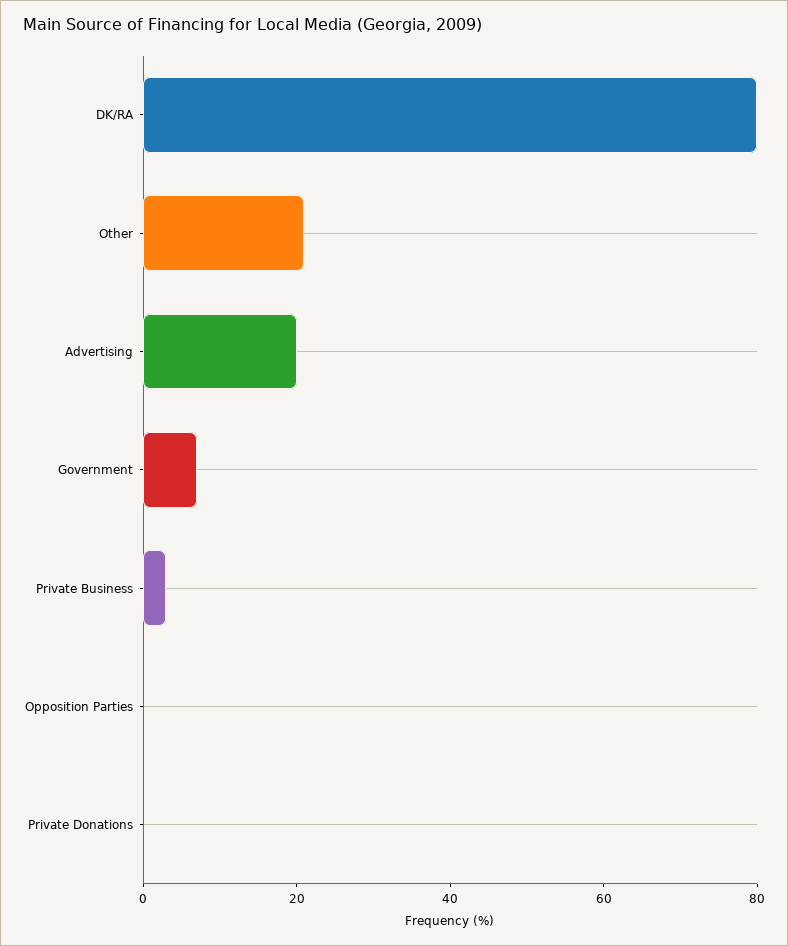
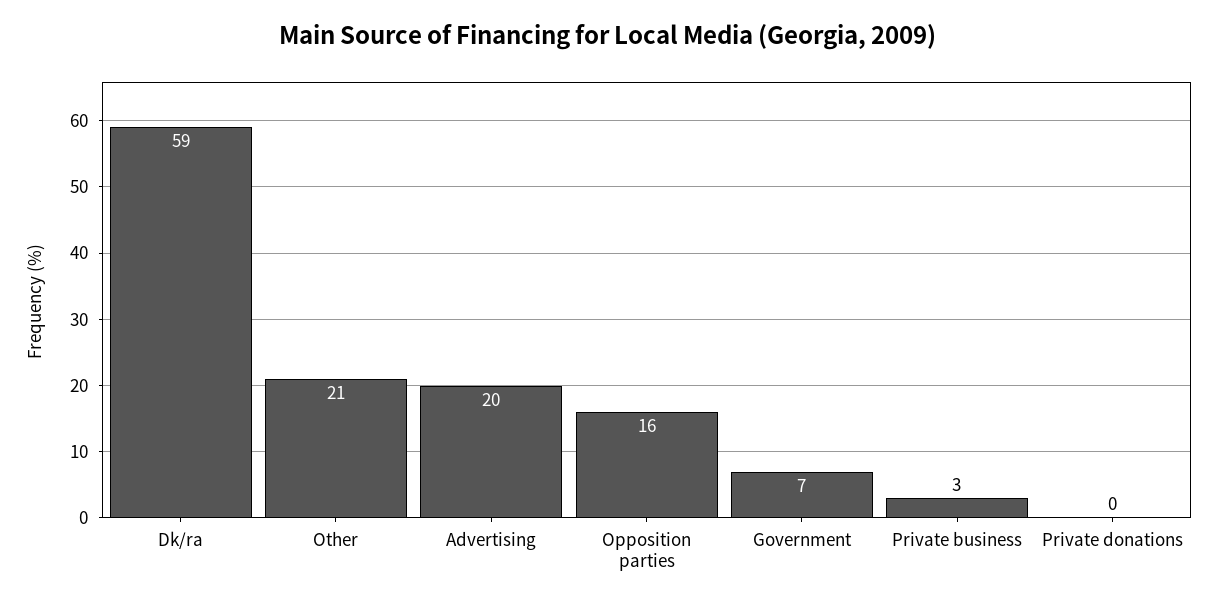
DK/RA: 80 -> 59
Opposition Parties: 0 -> 16

